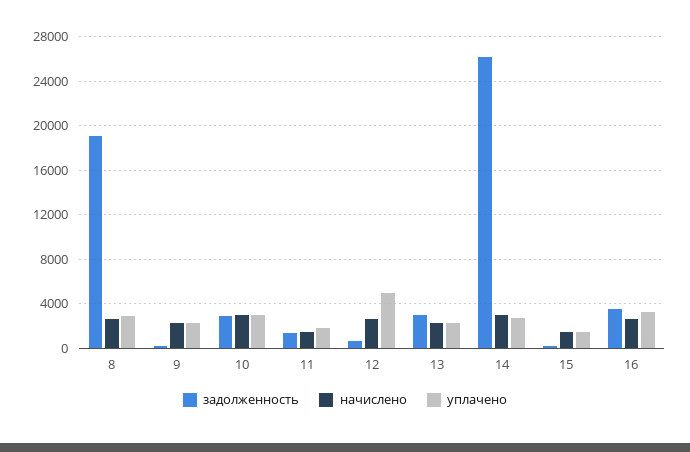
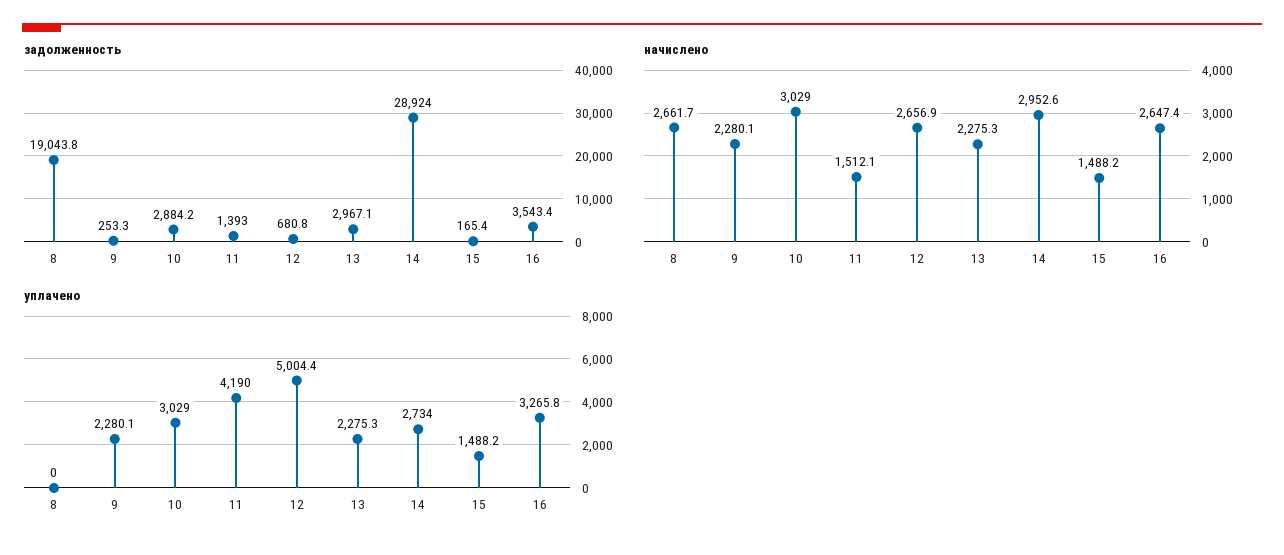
уплачено, 8: 3000 -> 0
уплачено, 11: 2000 -> 4190
задолженность, 14: 26000 -> 28924

